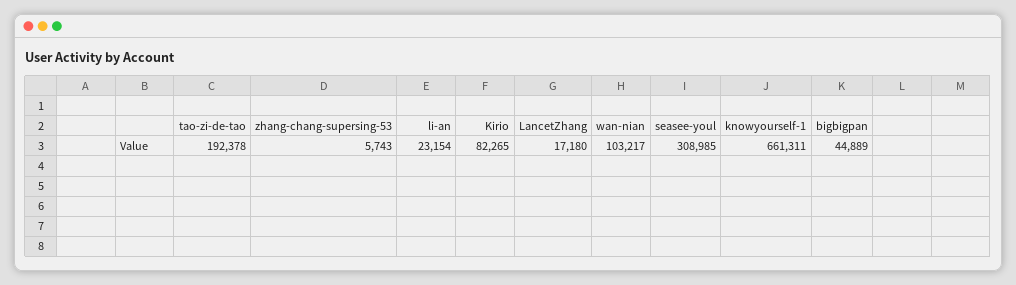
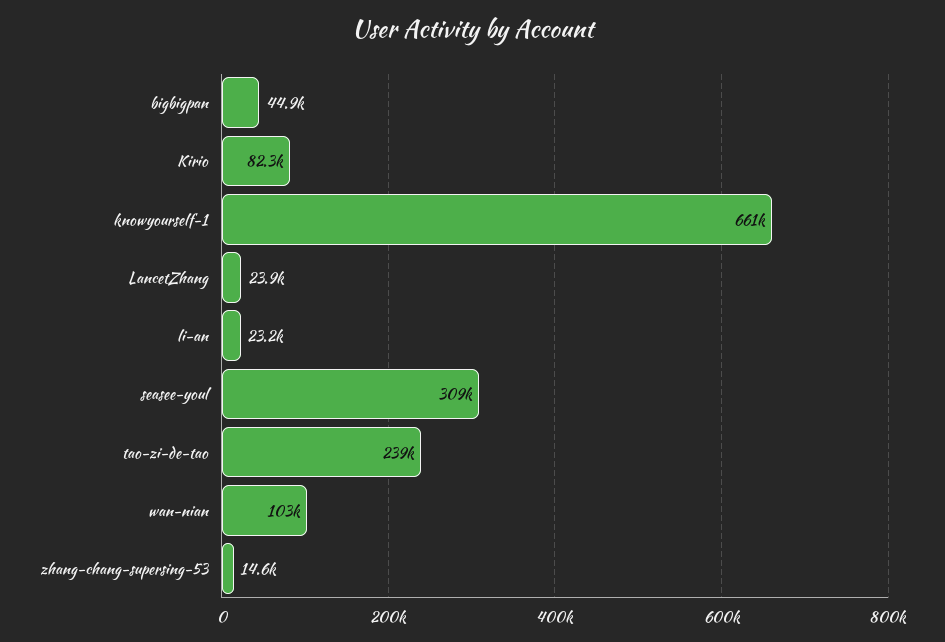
tao-zi-de-tao: 192378 -> 239000
zhang-chang-supersing-53: 5743 -> 14600
LancetZhang: 17180 -> 23900

